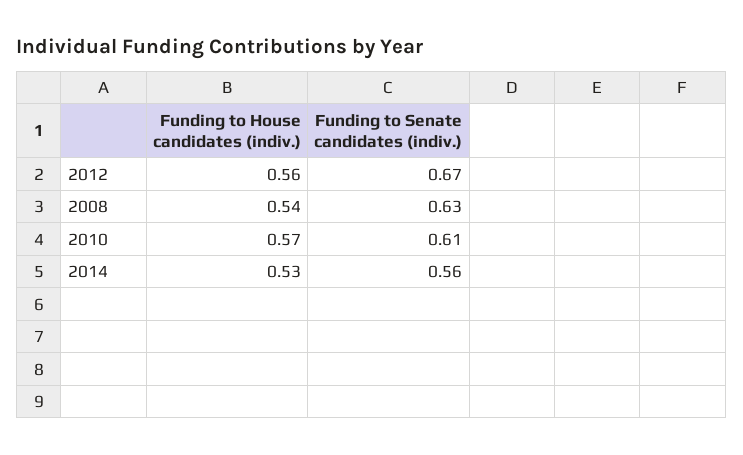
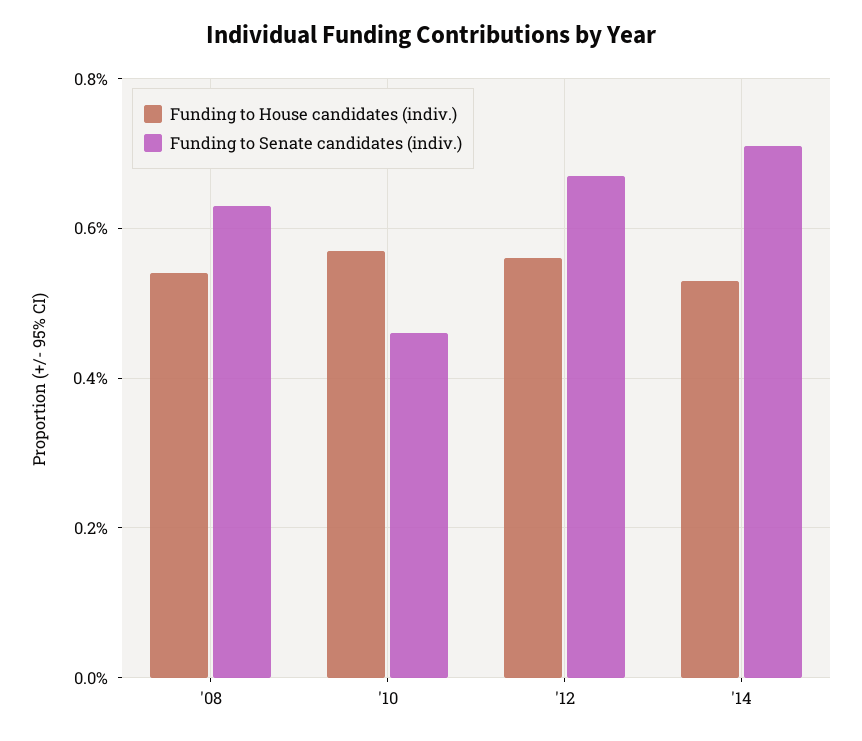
Funding to Senate candidates (indiv.), 2010: 0.61 -> 0.45
Funding to Senate candidates (indiv.), 2014: 0.56 -> 0.7

